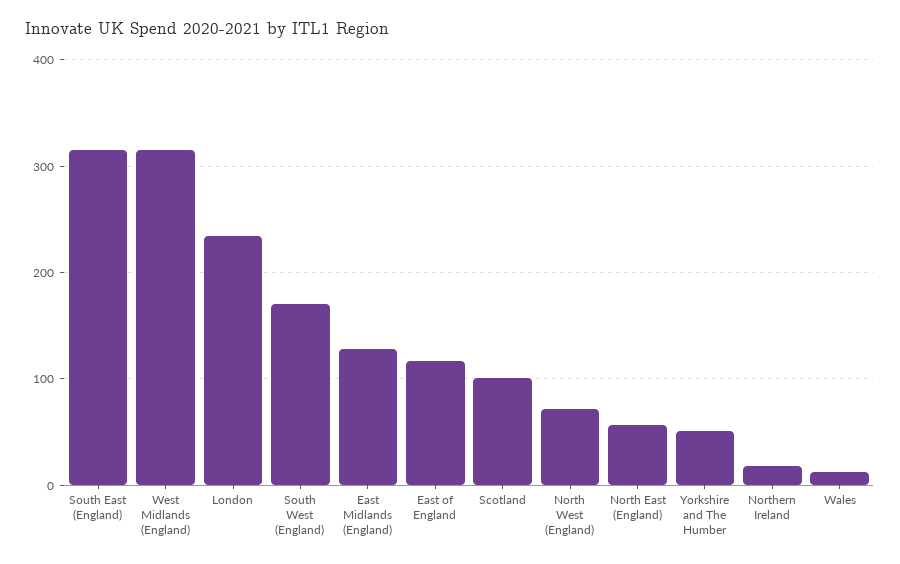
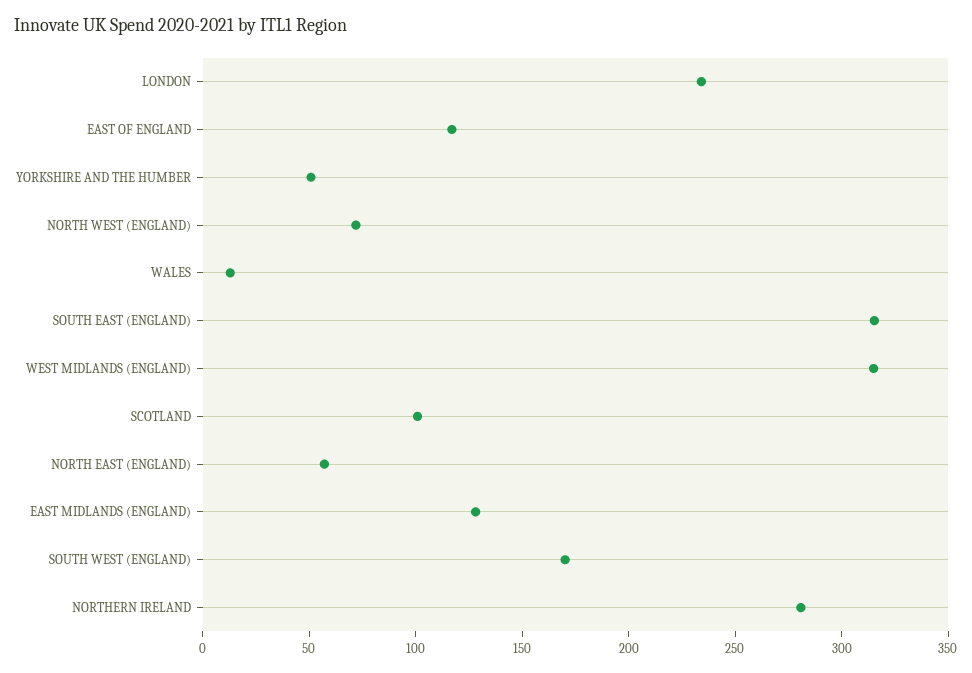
Northern Ireland: 20 -> 280

